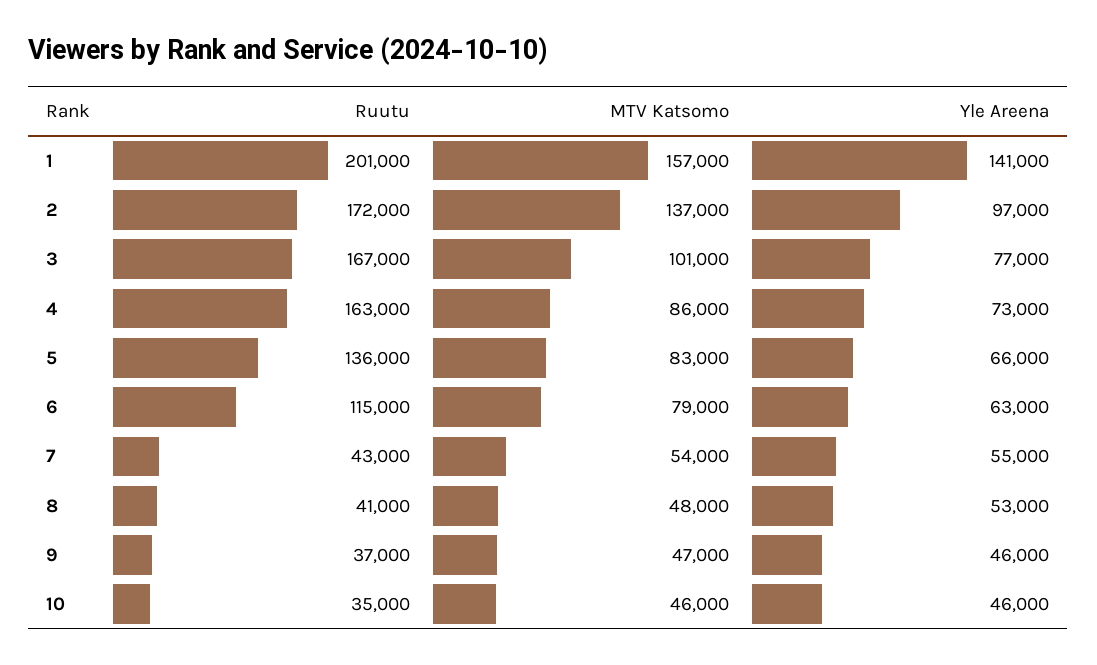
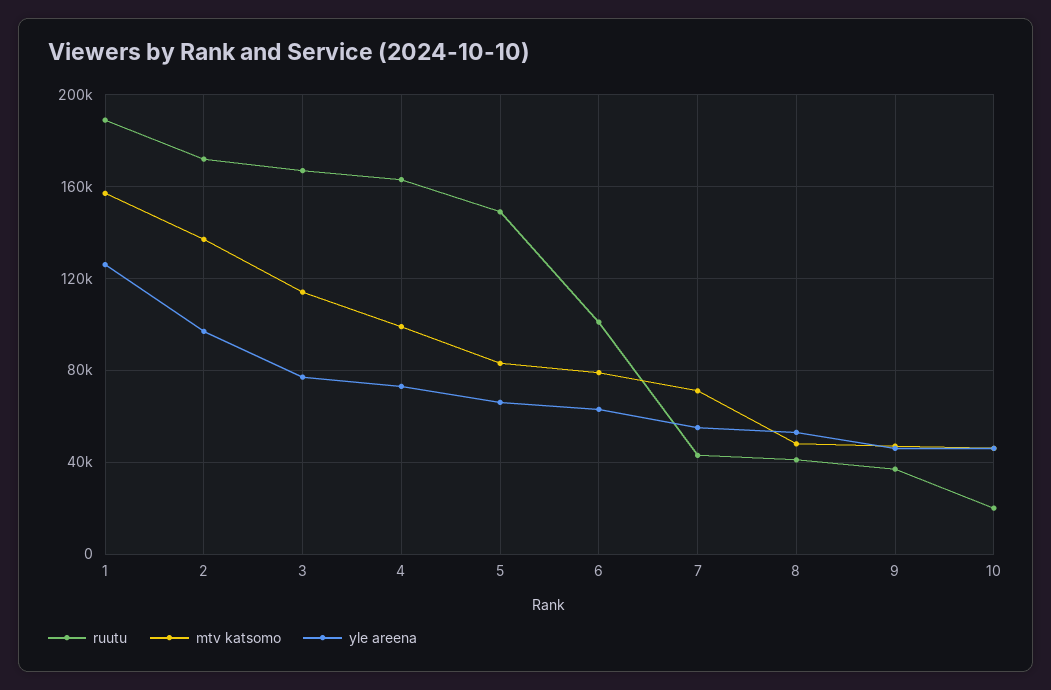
Ruutu, 1: 201000 -> 190000
Yle Areena, 1: 141000 -> 125000
MTV Katsomo, 3: 101000 -> 115000
MTV Katsomo, 4: 86000 -> 100000
Ruutu, 5: 136000 -> 150000
Ruutu, 6: 115000 -> 100000
MTV Katsomo, 7: 54000 -> 70000
Ruutu, 10: 35000 -> 20000

